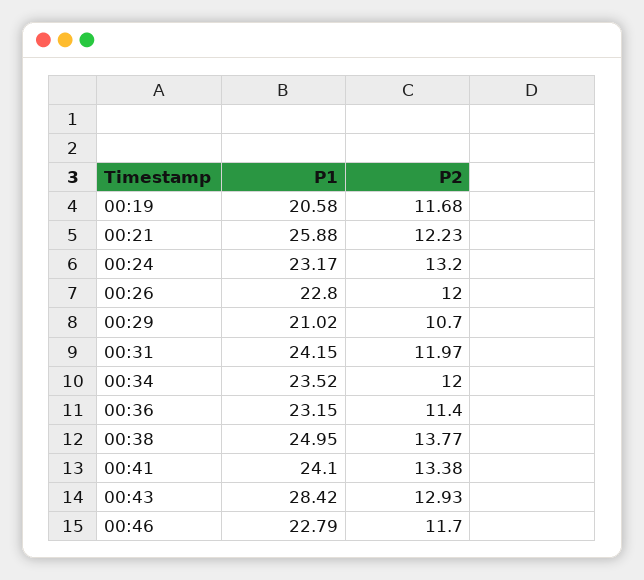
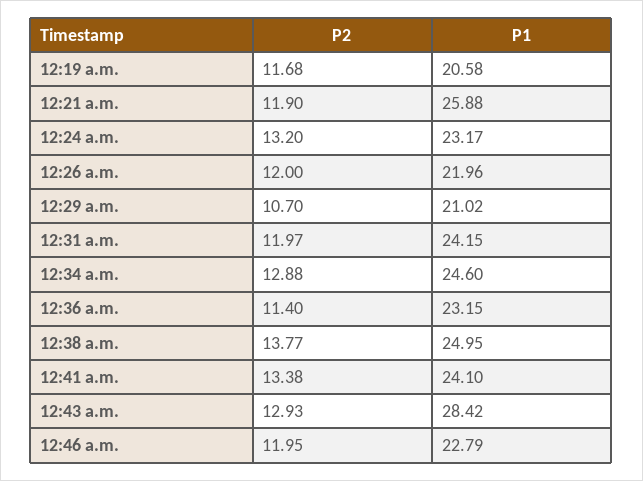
P2, 00:21: 12.23 -> 11.9
P1, 00:26: 22.8 -> 21.96
P1, 00:34: 23.52 -> 24.6
P2, 00:34: 12 -> 12.88
P2, 00:46: 11.7 -> 11.95

